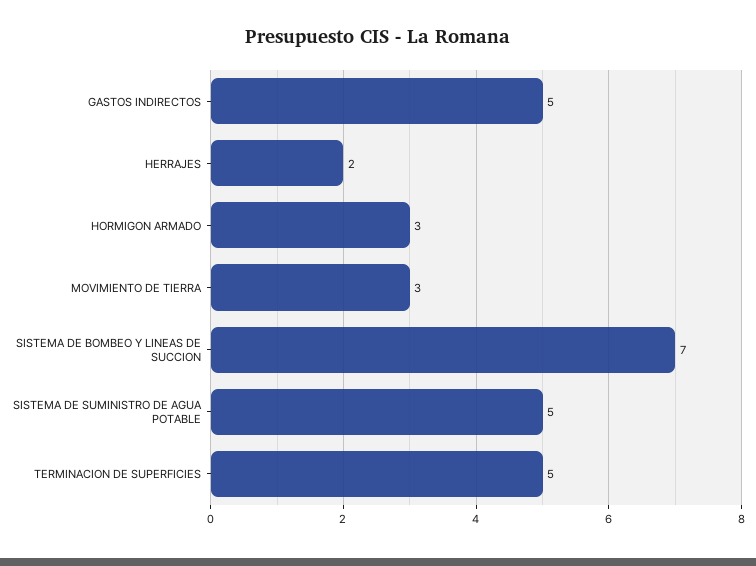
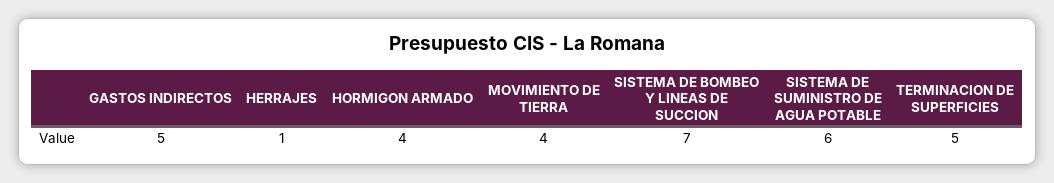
HERRAJES: 2 -> 1
HORMIGON ARMADO: 3 -> 4
MOVIMIENTO DE TIERRA: 3 -> 4
SISTEMA DE SUMINISTRO DE AGUA POTABLE: 5 -> 6

